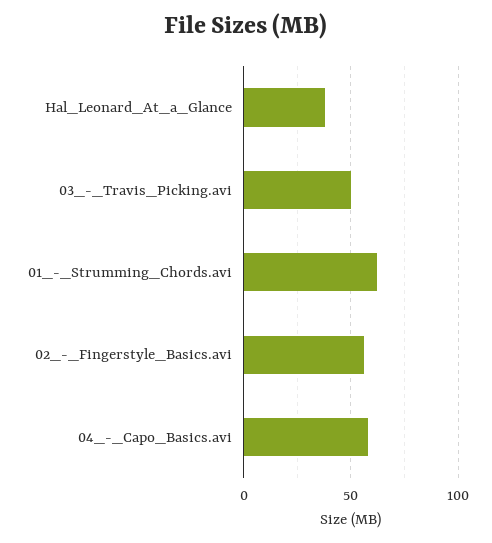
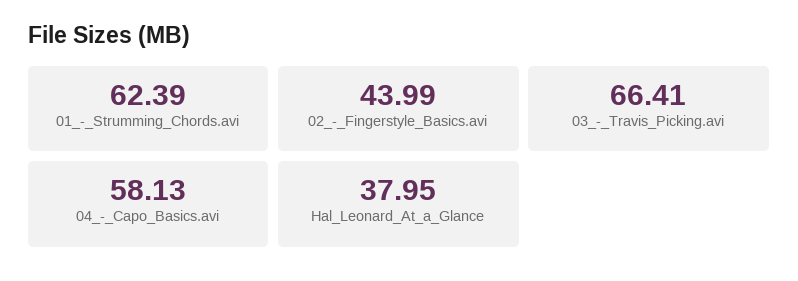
03_-_Travis_Picking.avi: 50 -> 66.41
02_-_Fingerstyle_Basics.avi: 55 -> 43.99

